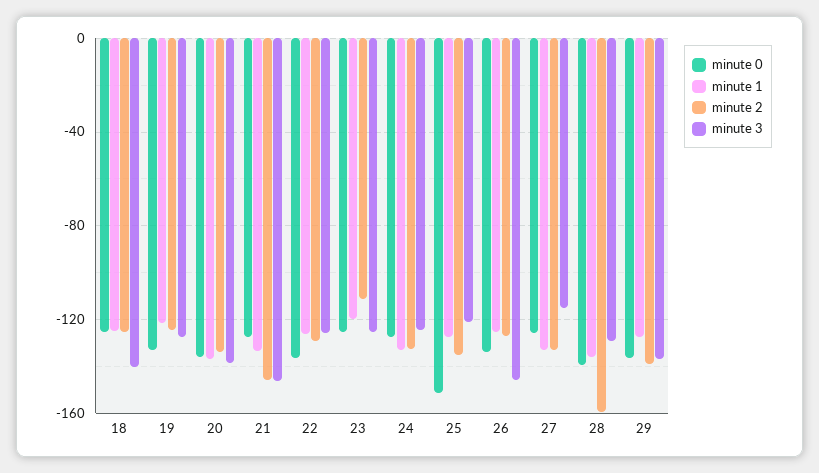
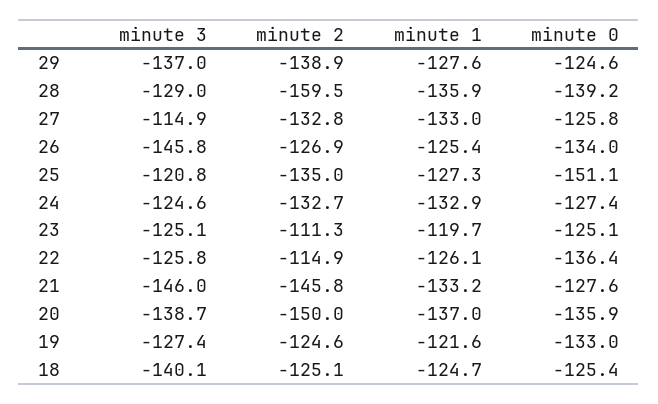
minute 2, 20: -135 -> -150
minute 2, 22: -130 -> -114.9
minute 0, 29: -135 -> -124.6

